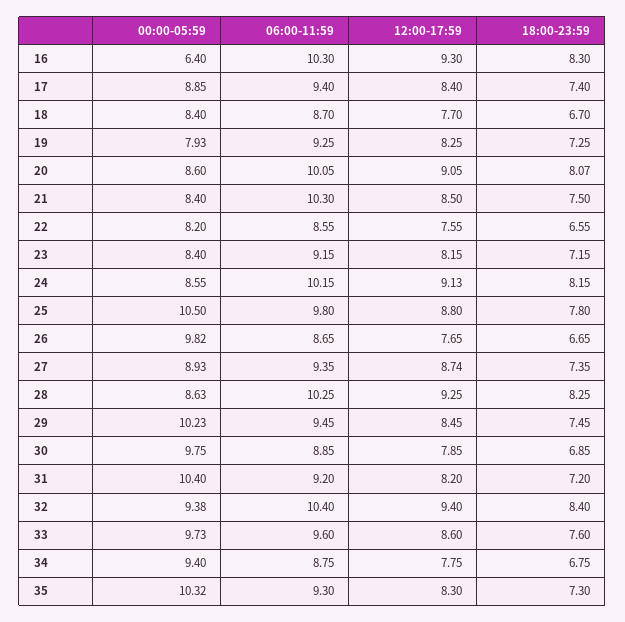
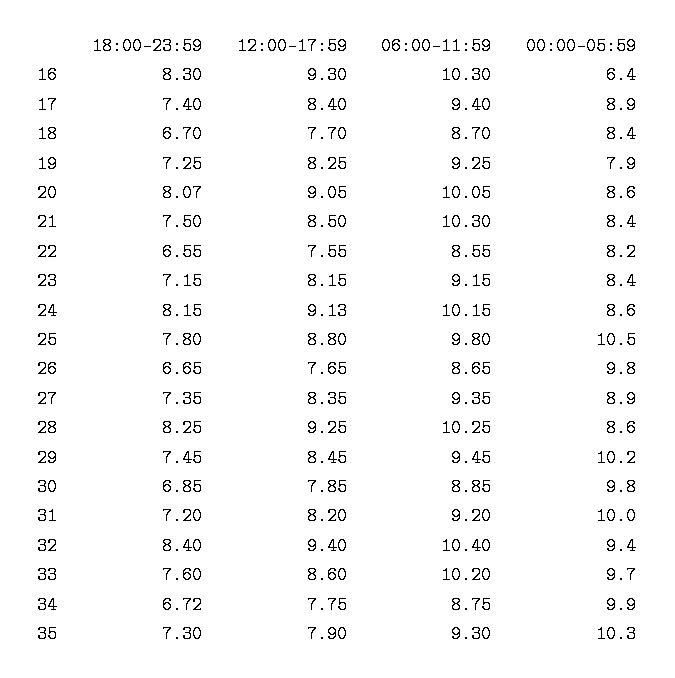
12:00-17:59, 27: 8.74 -> 8.35
00:00-05:59, 31: 10.4 -> 10
06:00-11:59, 33: 9.6 -> 10.2
00:00-05:59, 34: 9.4 -> 9.9
18:00-23:59, 34: 6.75 -> 6.72
12:00-17:59, 35: 8.3 -> 7.9

